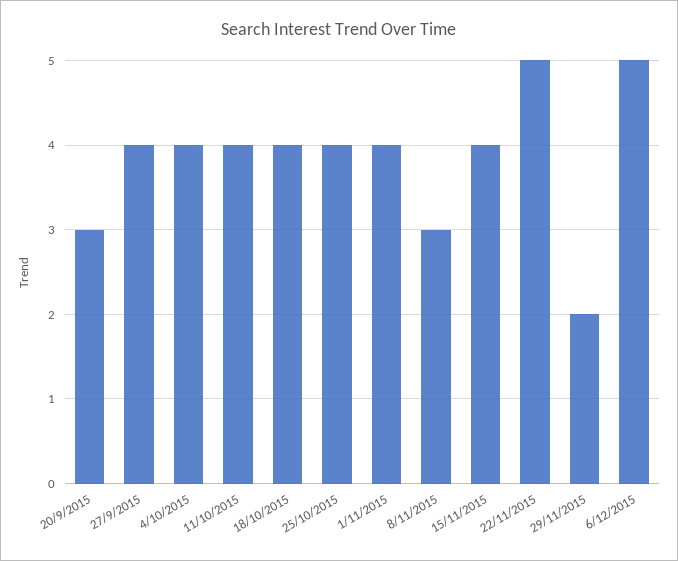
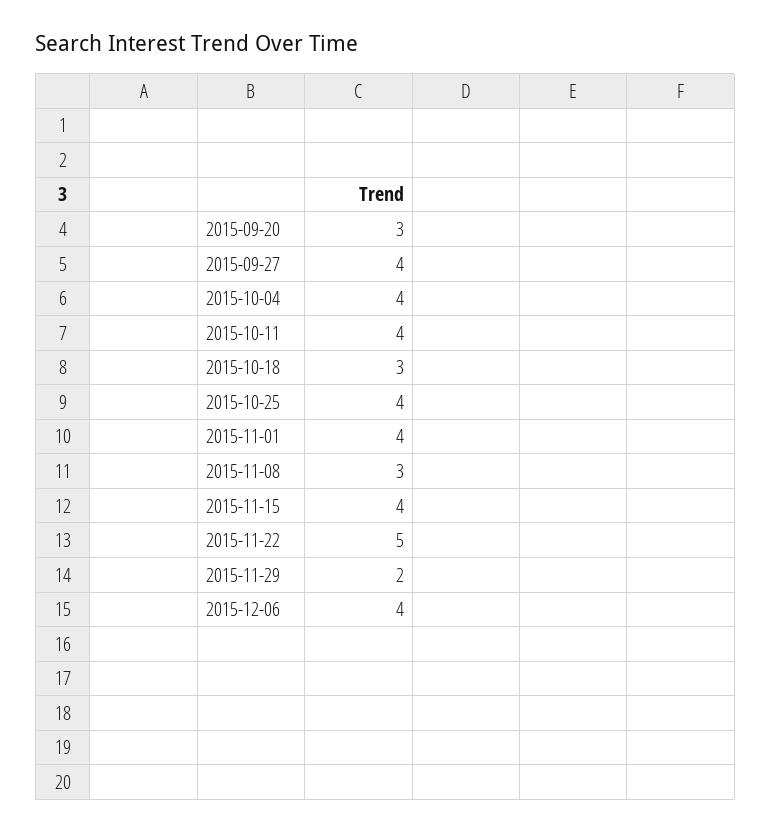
18/10/2015: 4 -> 3
6/12/2015: 5 -> 4

